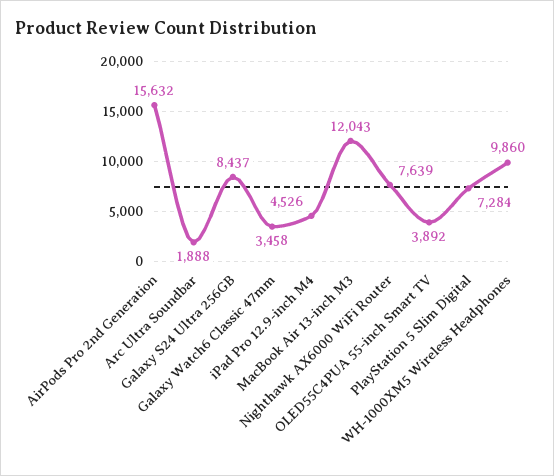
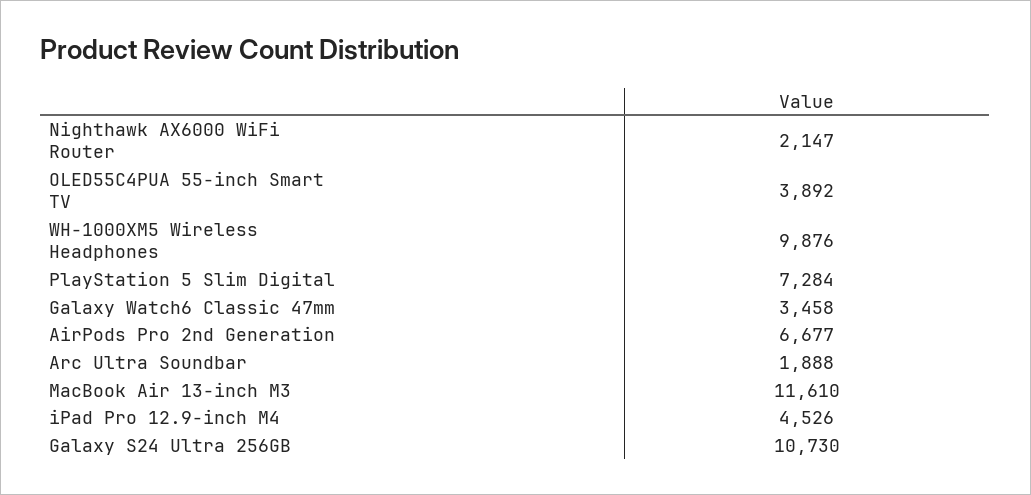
AirPods Pro 2nd Generation: 15632 -> 6677
Galaxy S24 Ultra 256GB: 8437 -> 10730
MacBook Air 13-inch M3: 12043 -> 11610
Nighthawk AX6000 WiFi Router: 7639 -> 2147
WH-1000XM5 Wireless Headphones: 9860 -> 9876

